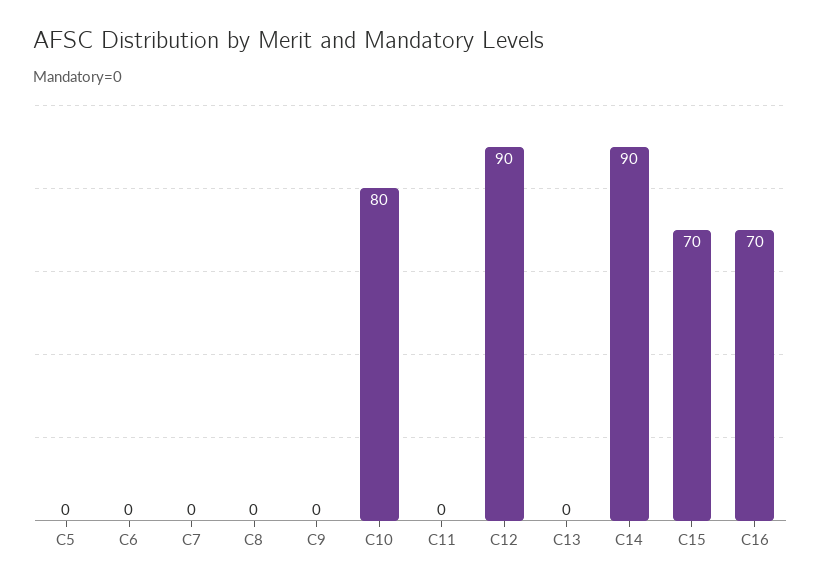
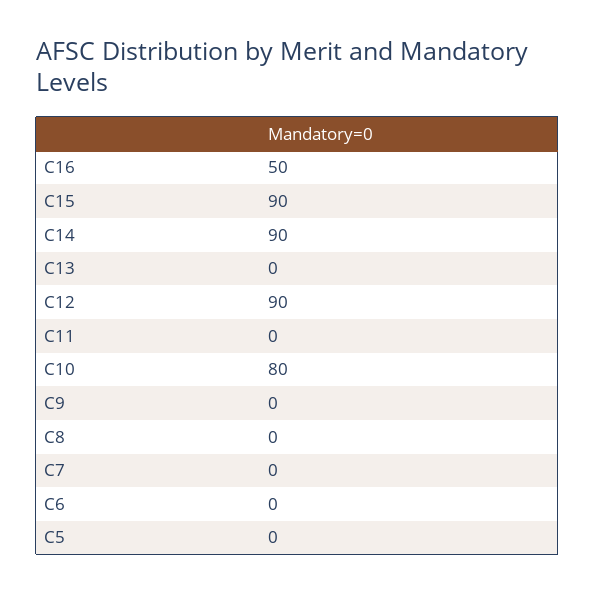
C15: 70 -> 90
C16: 70 -> 50

